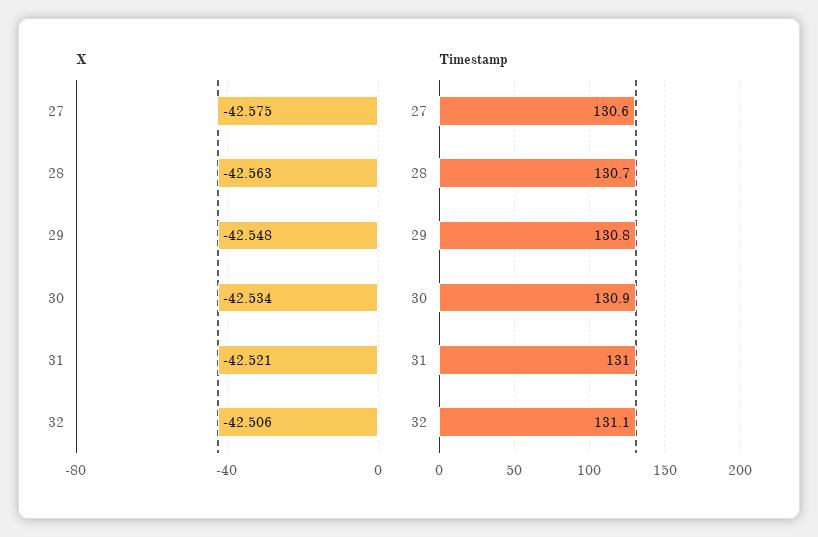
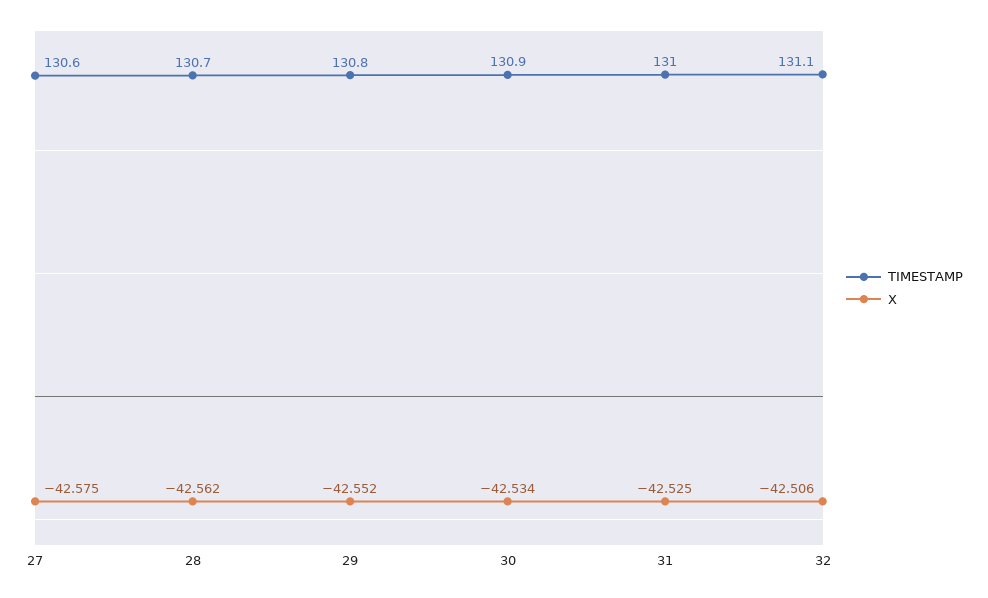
X, 28: -42.563 -> -42.562
X, 29: -42.548 -> -42.552
X, 31: -42.521 -> -42.525

